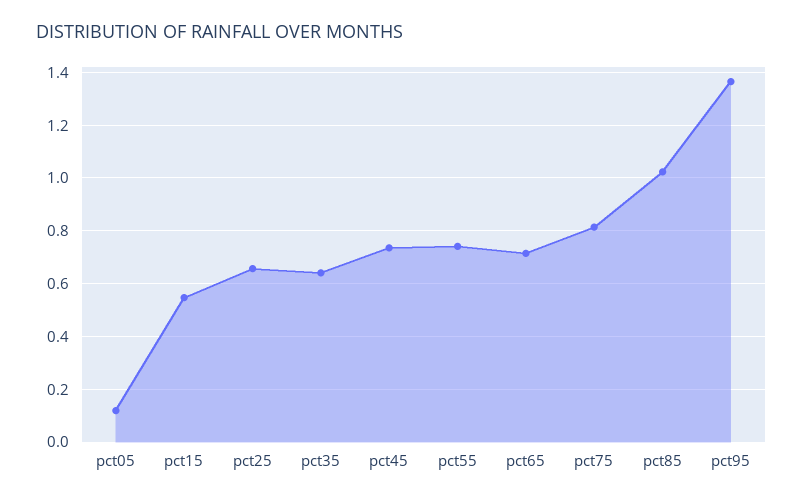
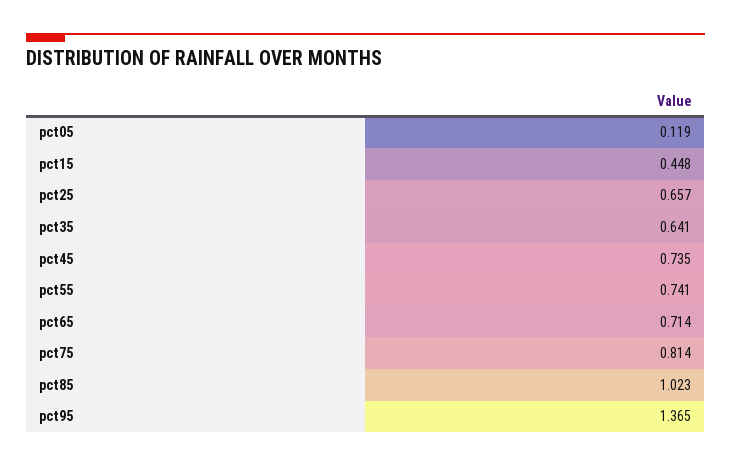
pct15: 0.55 -> 0.448

